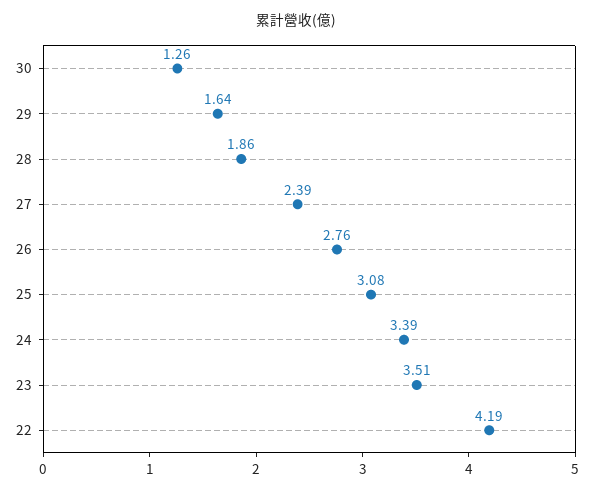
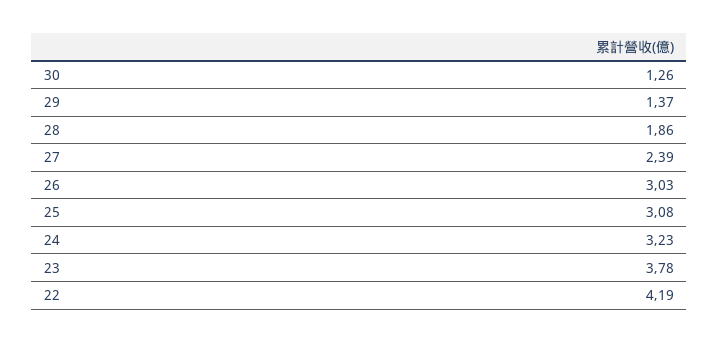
29: 1.64 -> 1.37
26: 2.76 -> 3.03
24: 3.39 -> 3.23
23: 3.51 -> 3.78

